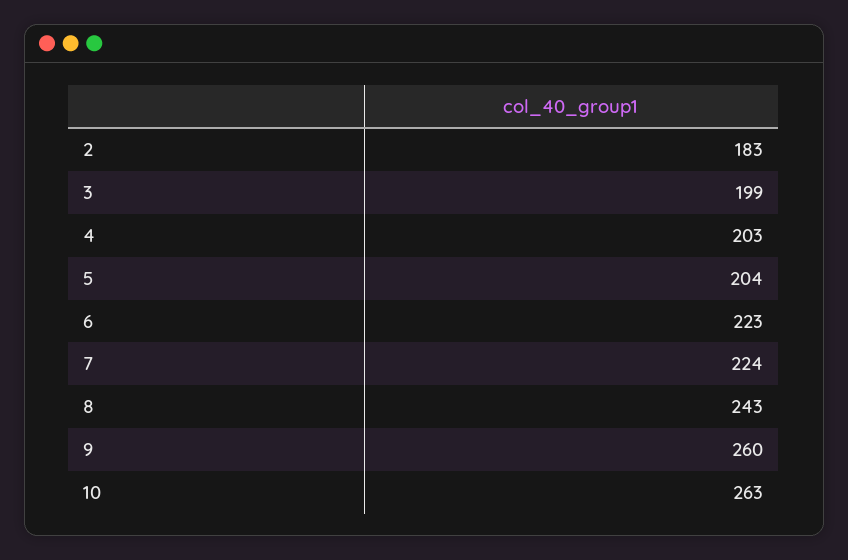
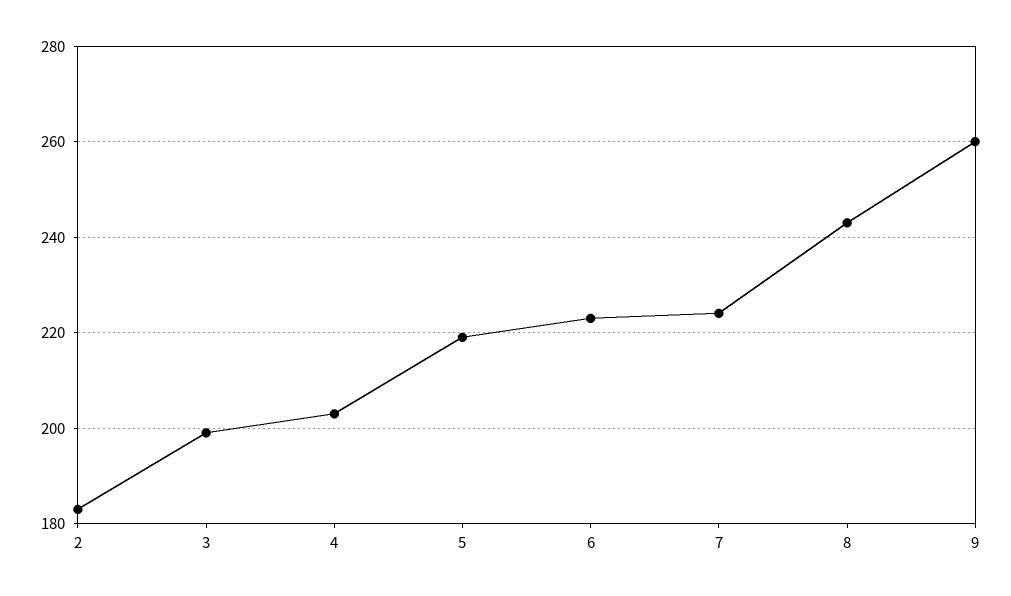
5: 204 -> 220
10: 263 -> none

